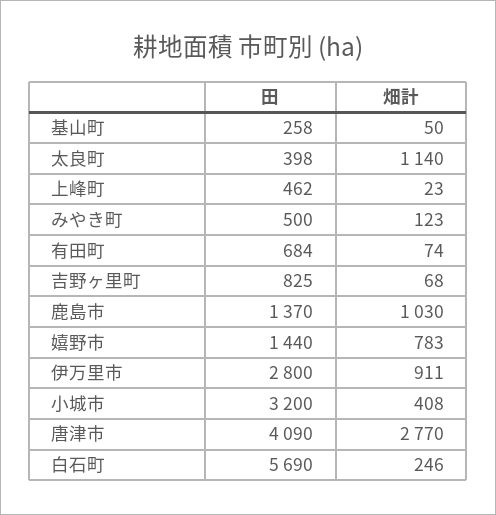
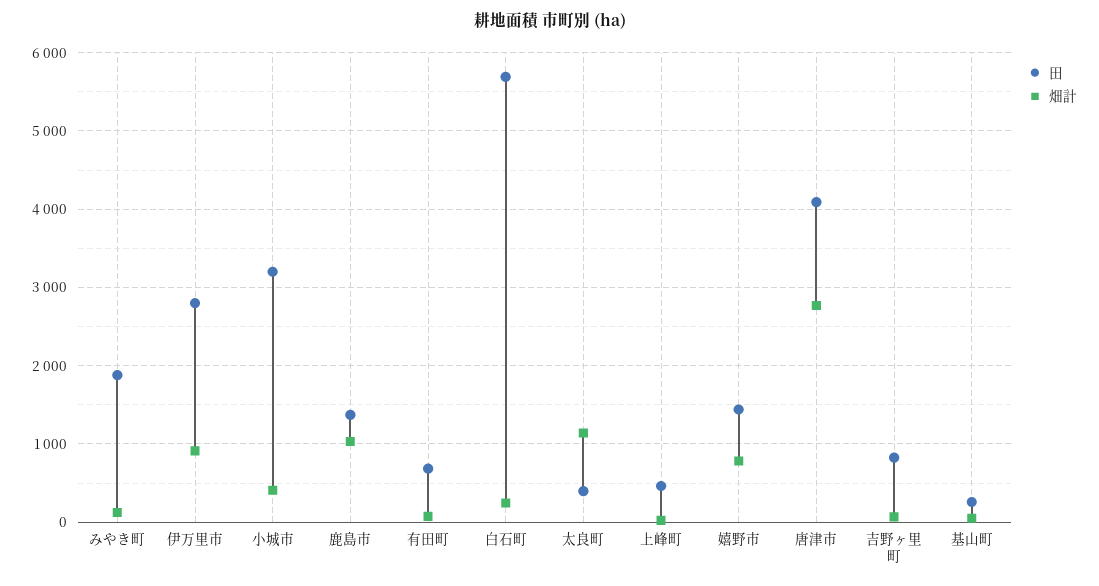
田, みやき町: 500 -> 1900

